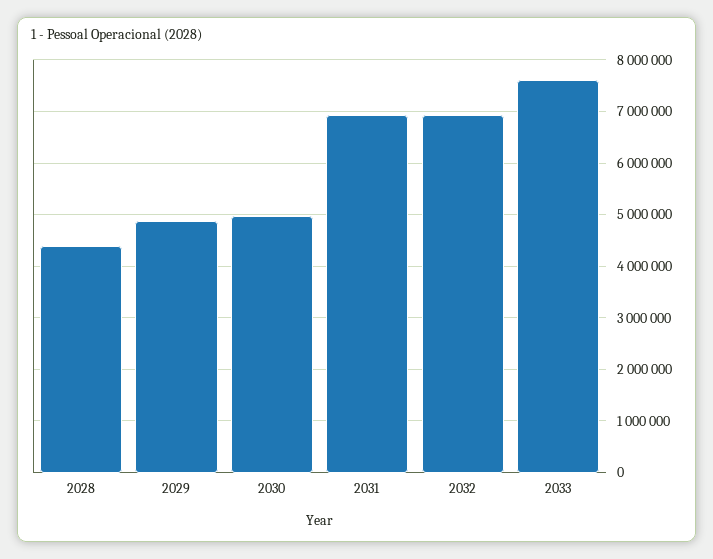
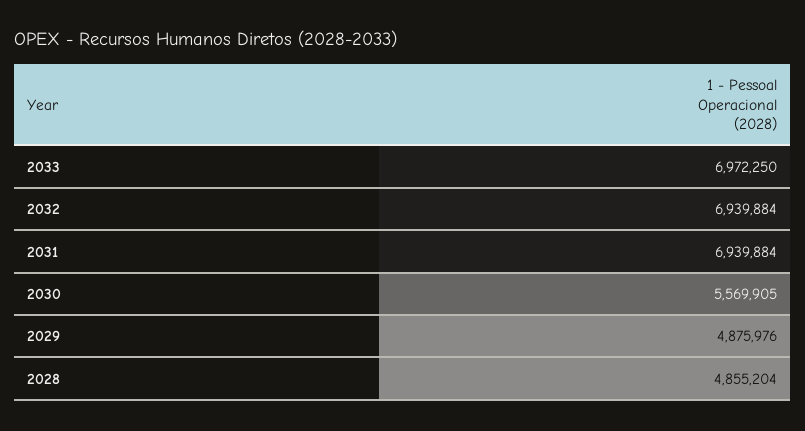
2028: 4400000 -> 4855204
2030: 5000000 -> 5569905
2033: 7600000 -> 6972250

